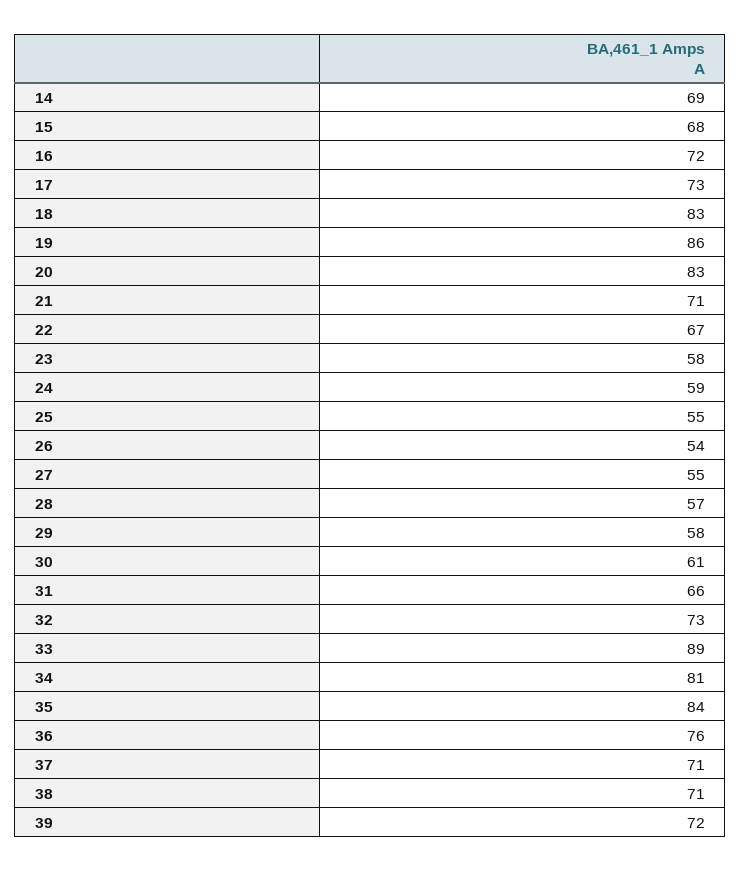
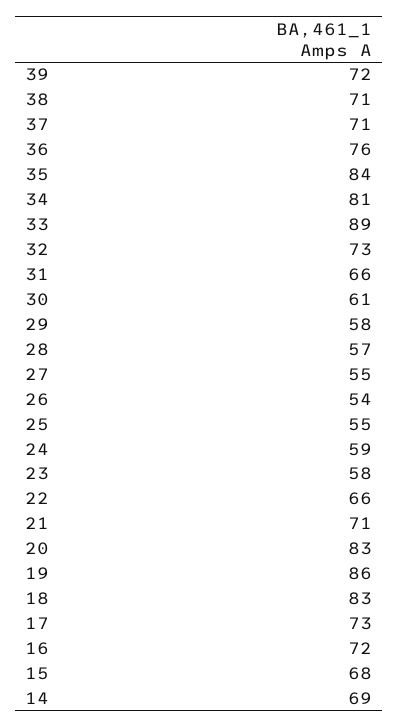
22: 67 -> 66

